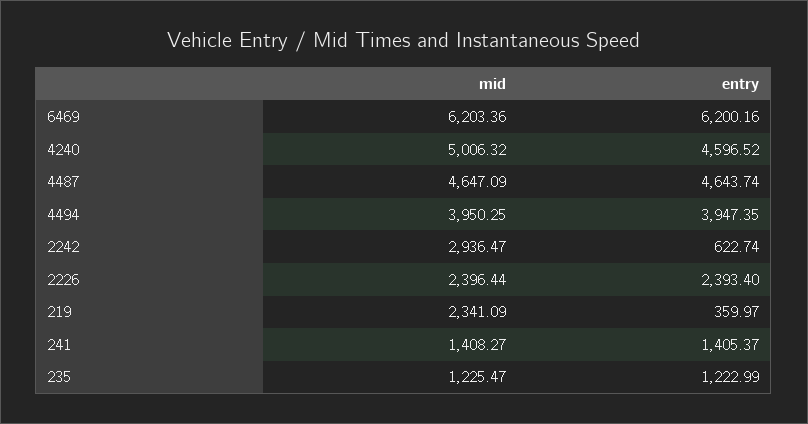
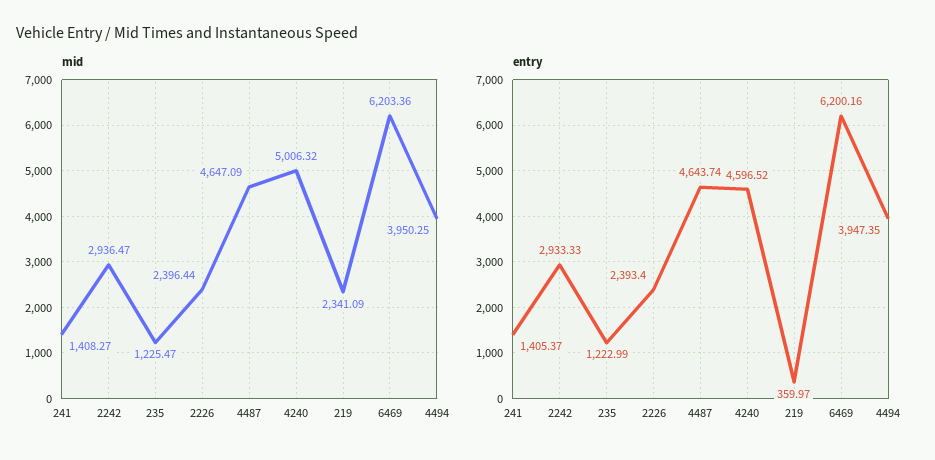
entry, 2242: 622.74 -> 2933.33

